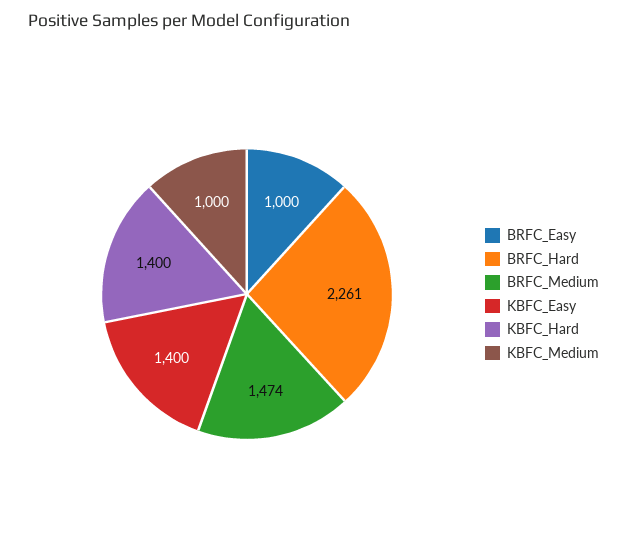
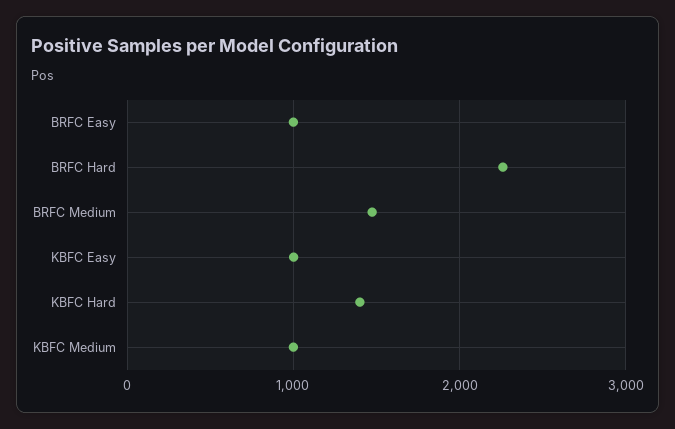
KBFC_Easy: 1400 -> 1000

